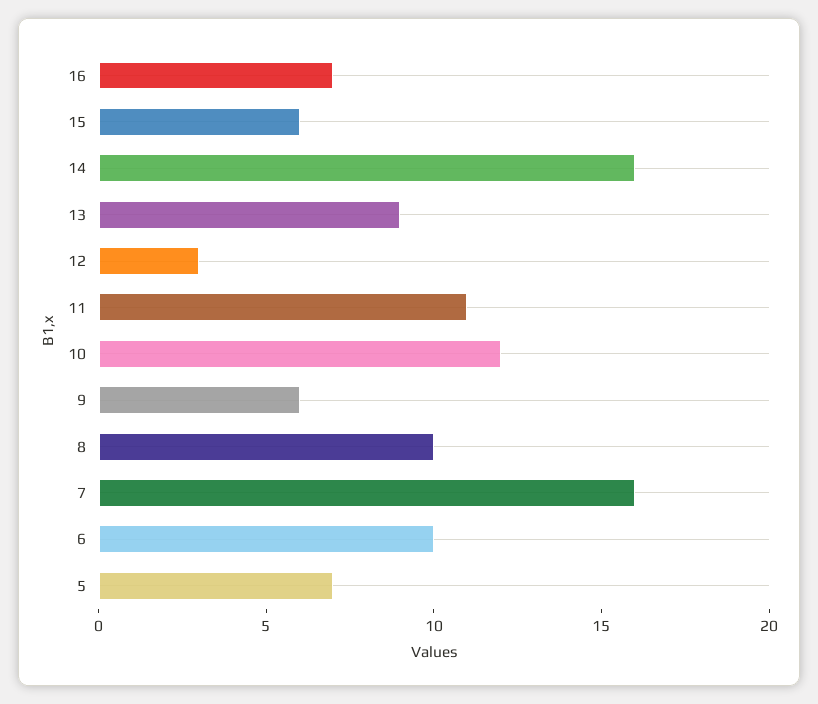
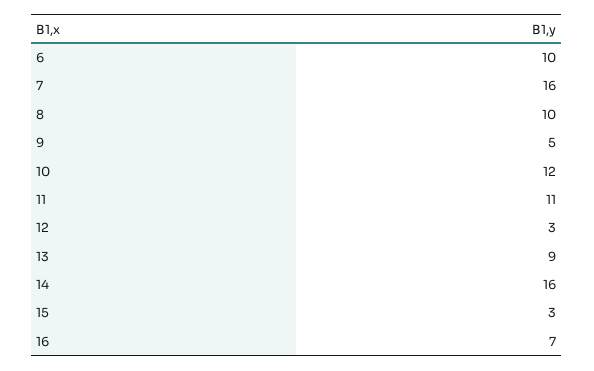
15: 6 -> 3
9: 6 -> 5
5: 7 -> none

